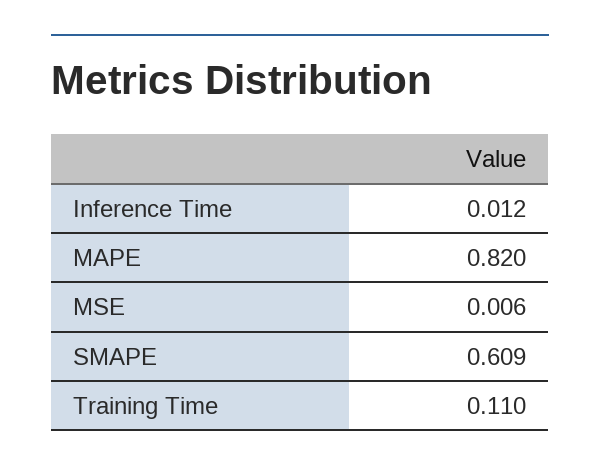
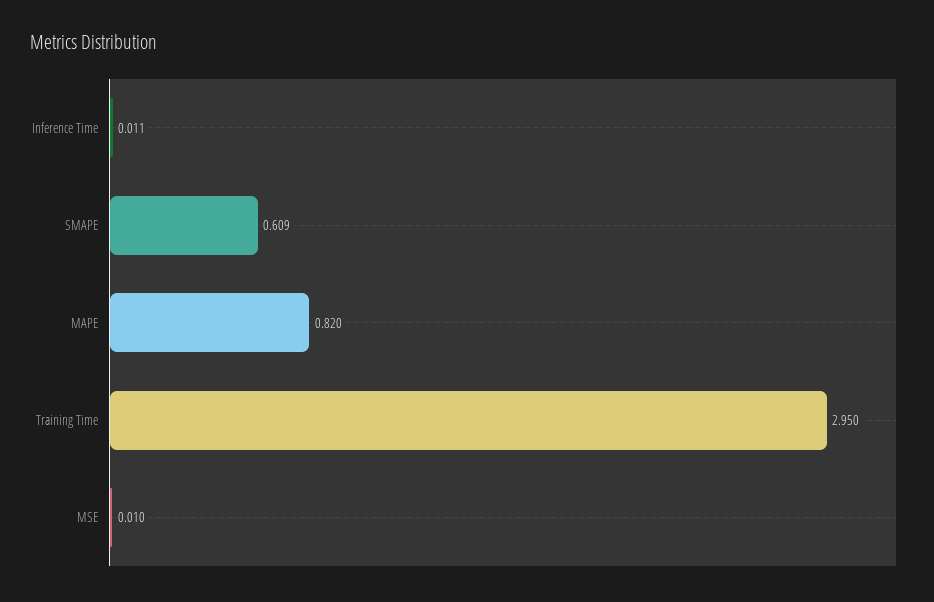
Inference Time: 0.012 -> 0.011
MSE: 0.006 -> 0.01
Training Time: 0.11 -> 2.95

